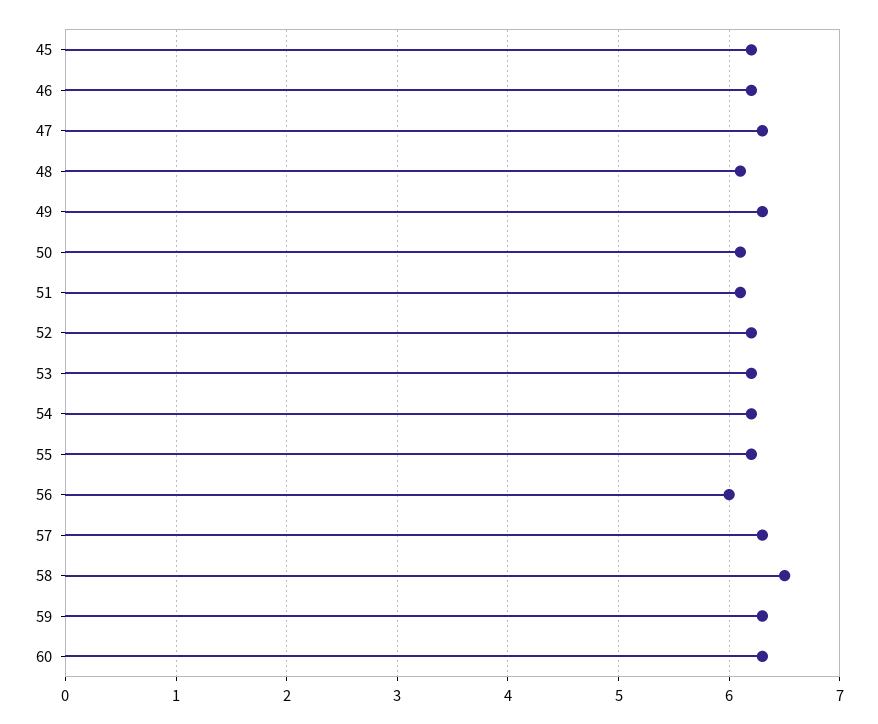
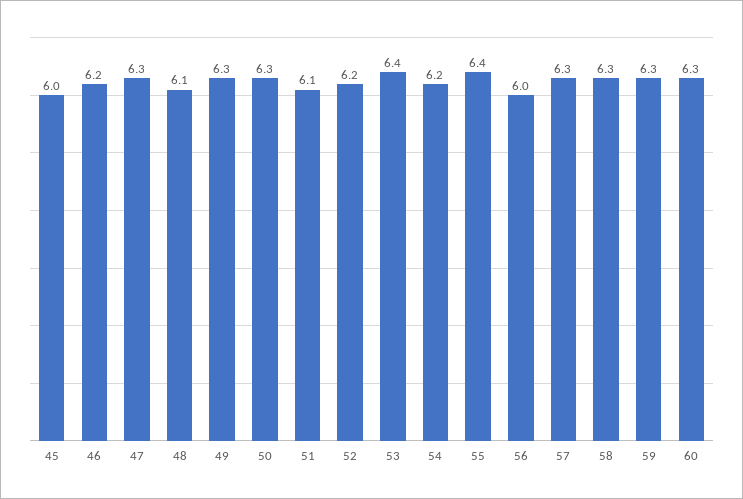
45: 6.2 -> 6
50: 6.1 -> 6.3
53: 6.2 -> 6.4
55: 6.2 -> 6.4
58: 6.5 -> 6.3

